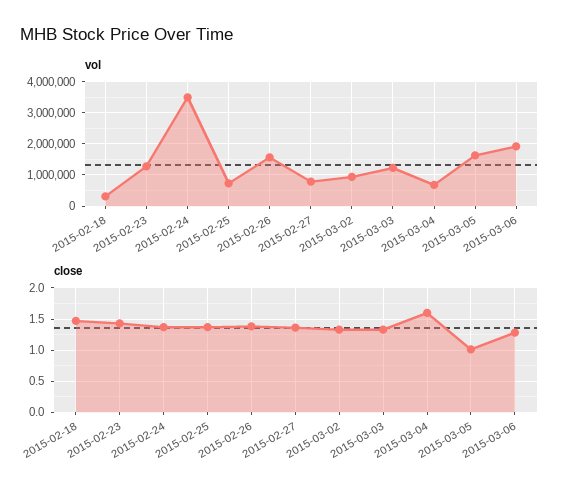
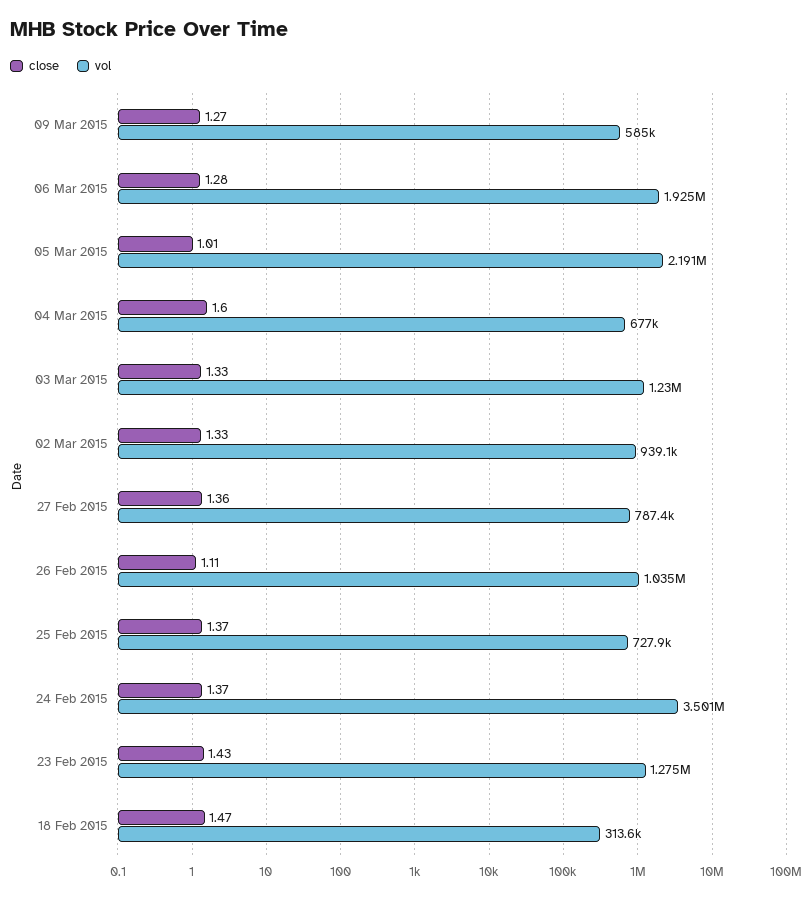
vol, 2015-02-26: 1600000 -> 1035000
vol, 2015-03-05: 1600000 -> 2191000
close, 2015-02-26: 1.4 -> 1.11
close, 09 Mar 2015: none -> 1.27
vol, 09 Mar 2015: none -> 585000

